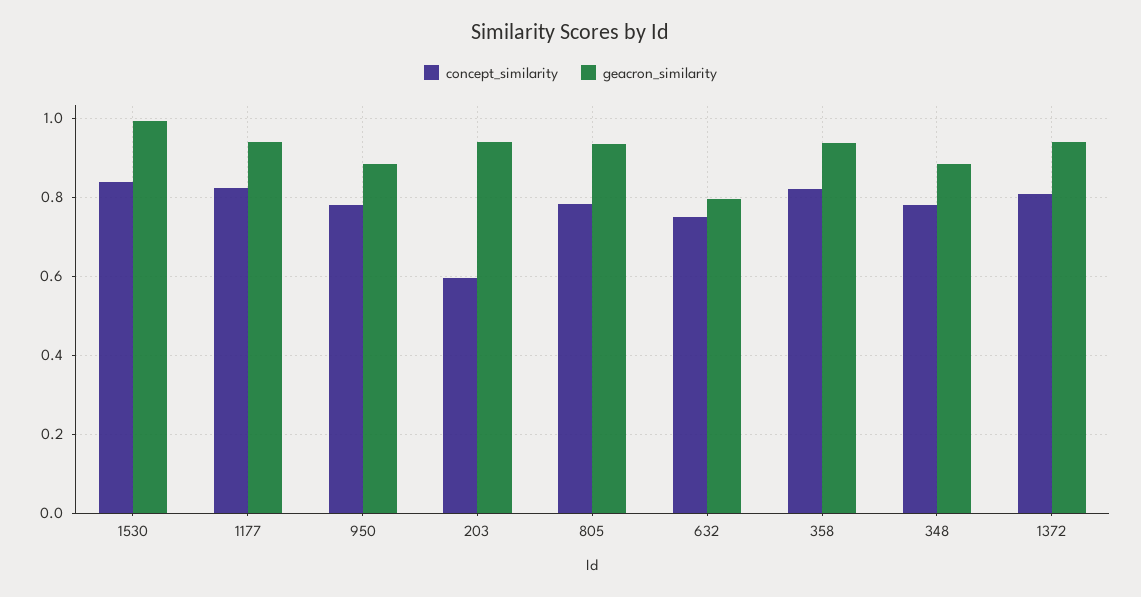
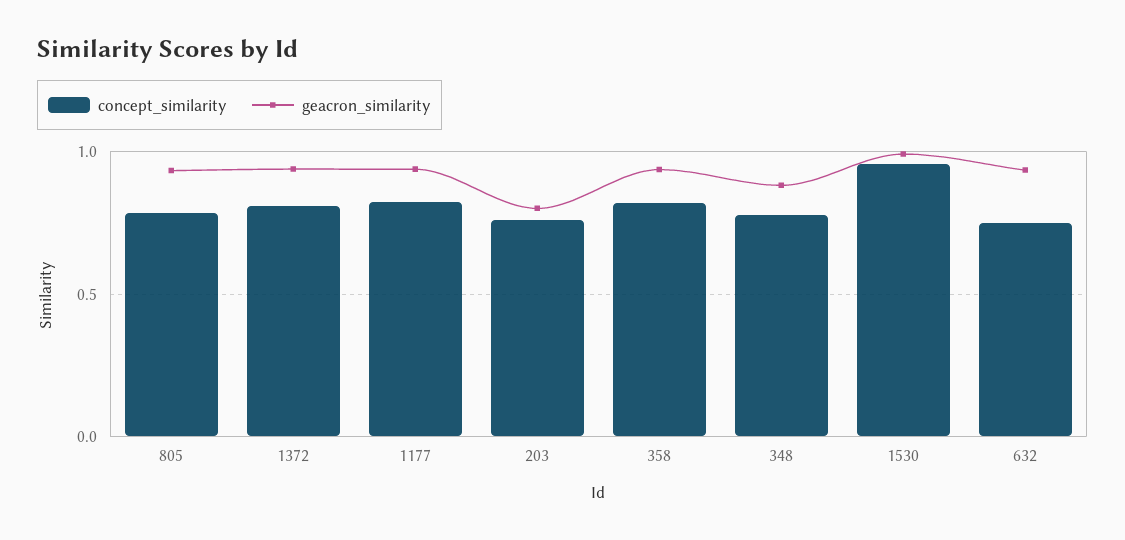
concept_similarity, 1530: 0.84 -> 0.95
concept_similarity, 950: 0.78 -> none
geacron_similarity, 950: 0.88 -> none
concept_similarity, 203: 0.6 -> 0.75
geacron_similarity, 203: 0.94 -> 0.8
geacron_similarity, 632: 0.8 -> 0.95

